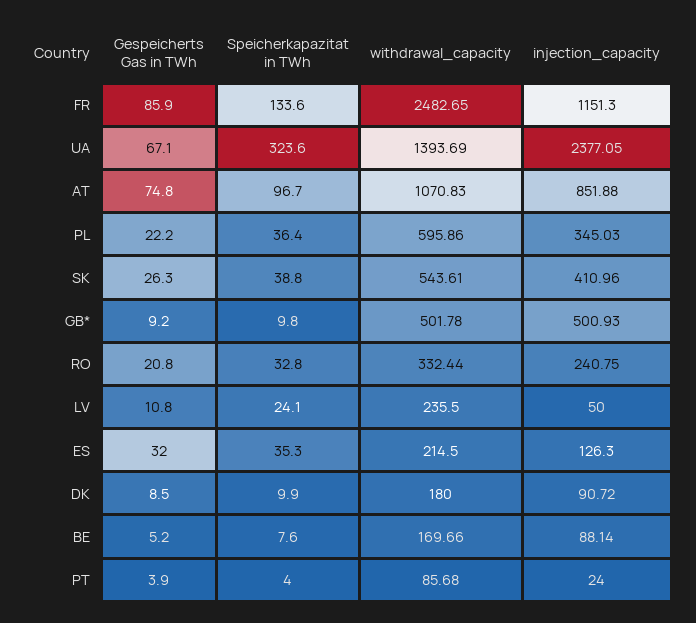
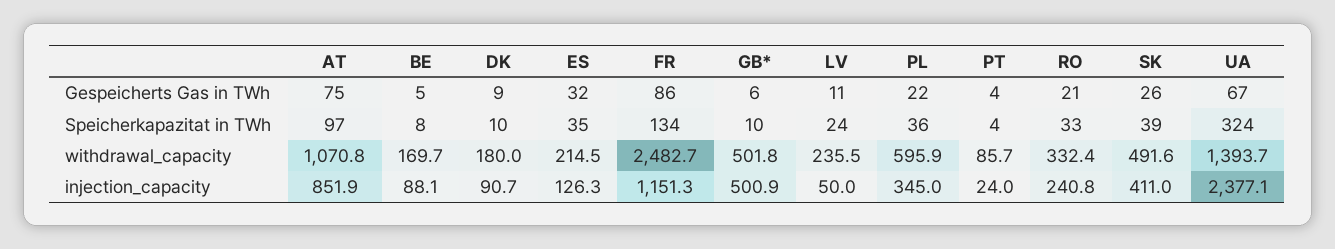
withdrawal_capacity, SK: 543.61 -> 491.6
Gespeicherts Gas in TWh, GB*: 9.2 -> 6

